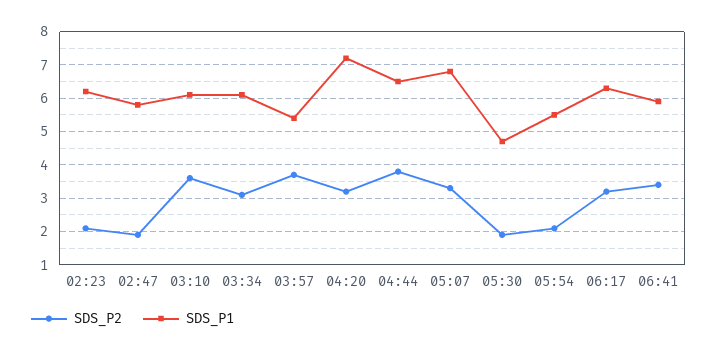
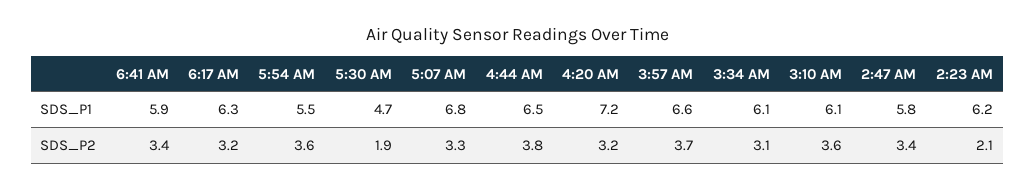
SDS_P2, 02:47: 2 -> 3.4
SDS_P1, 03:57: 5.5 -> 6.6
SDS_P2, 05:54: 2 -> 3.6

